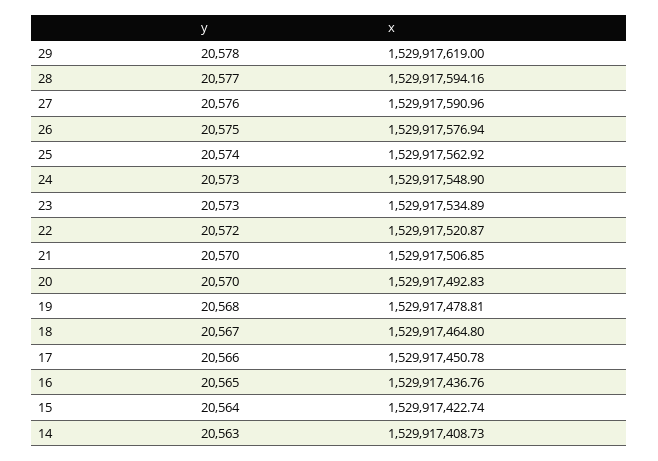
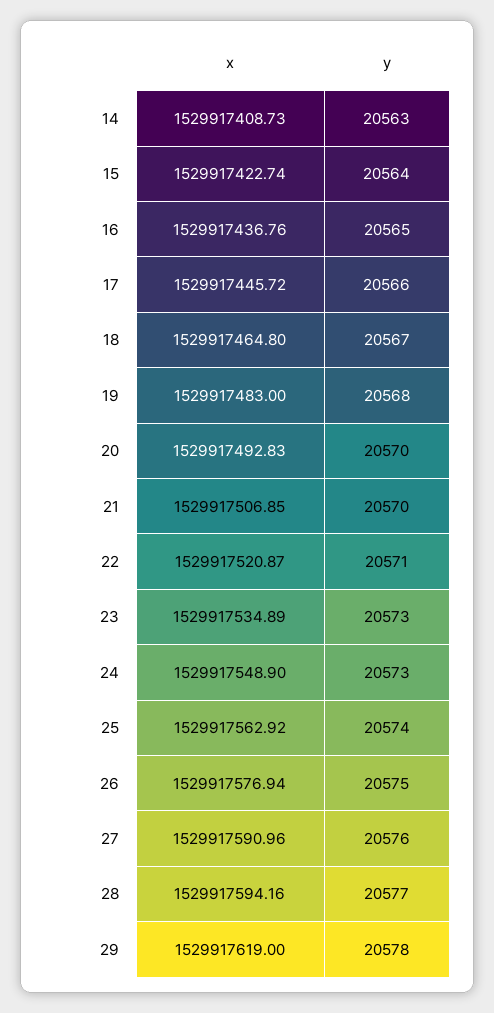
y, 22: 20572 -> 20571
x, 19: 1529917478.81 -> 1529917483
x, 17: 1529917450.78 -> 1529917445.72

